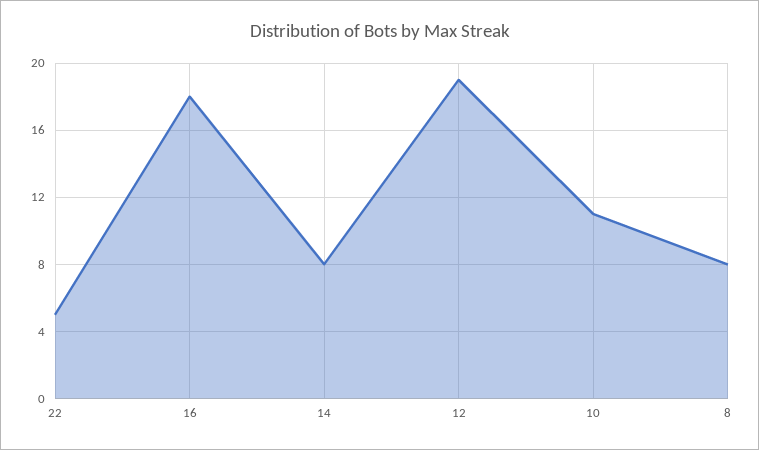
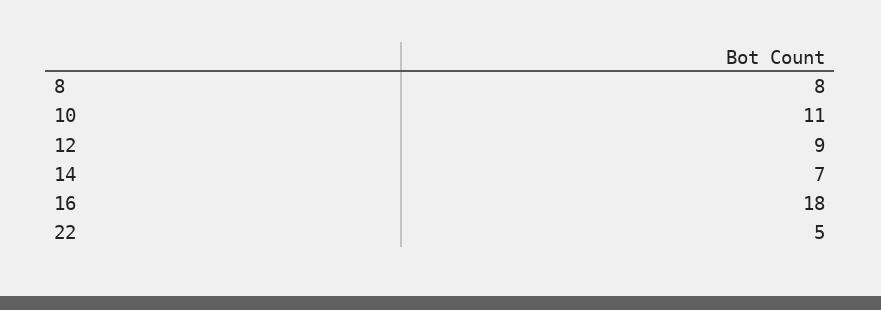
14: 8 -> 7
12: 19 -> 9

